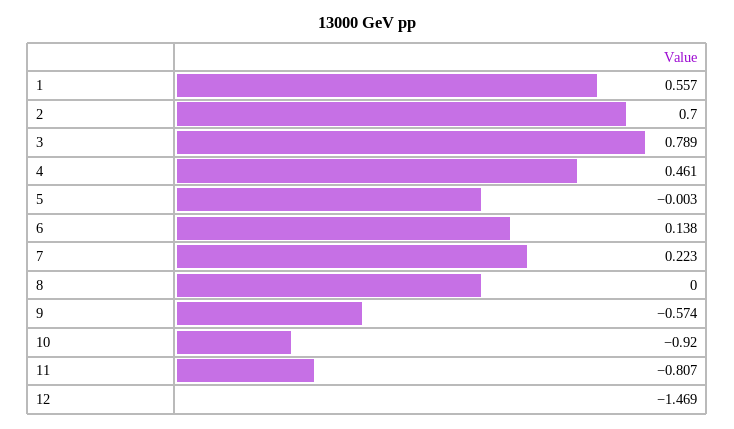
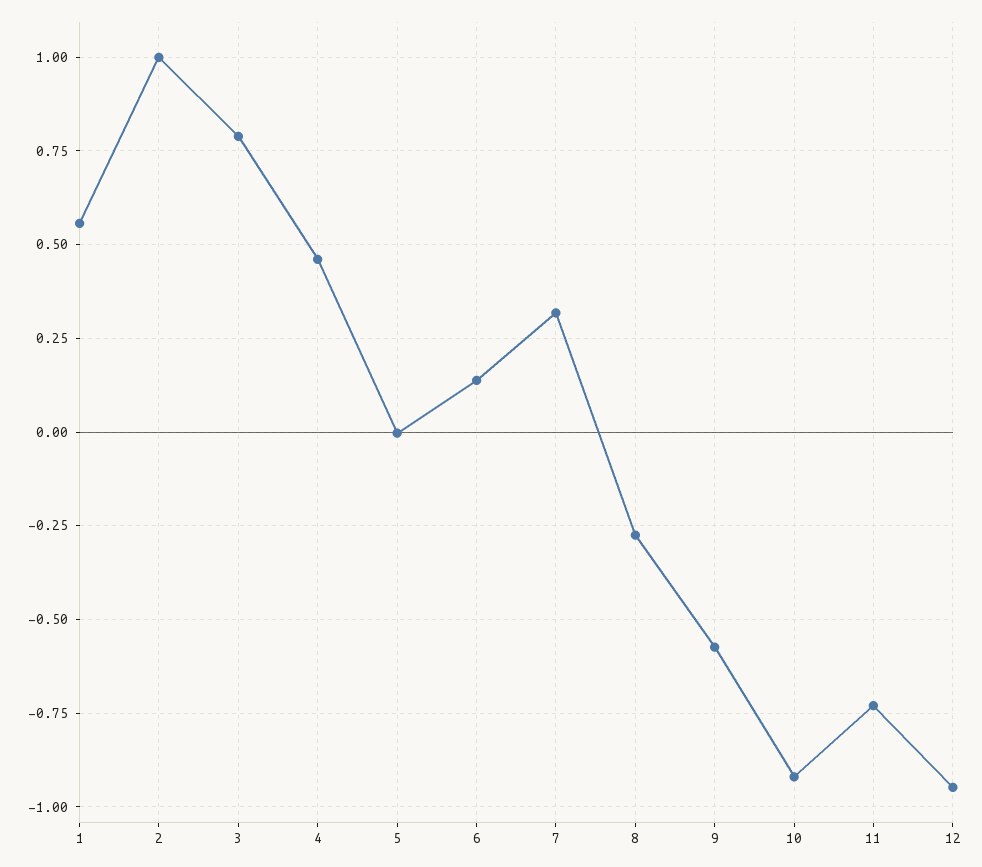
2: 0.7 -> 1
7: 0.223 -> 0.325
8: 0 -> -0.275
11: -0.807 -> -0.725
12: -1.469 -> -0.95

